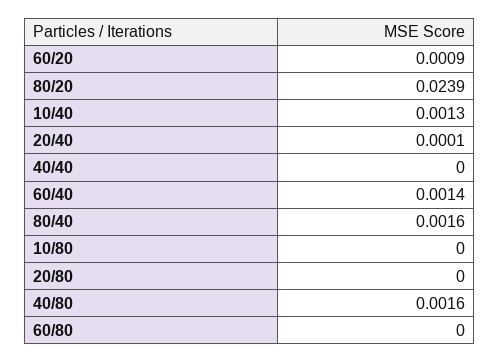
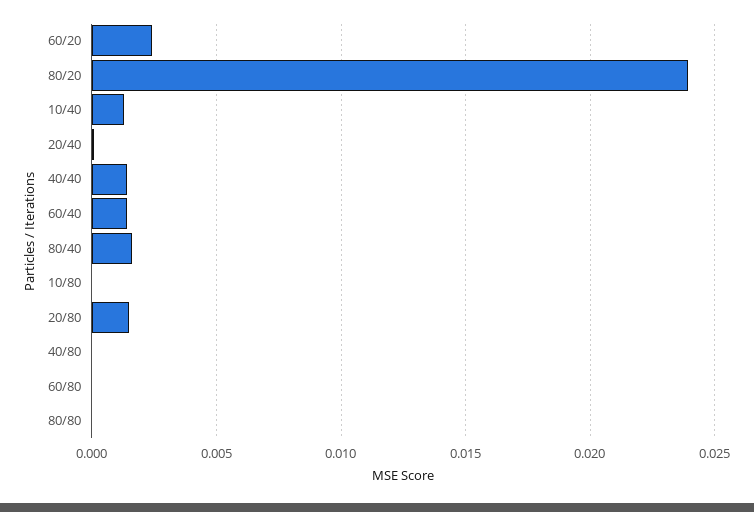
60/20: 0.0009 -> 0.0025
40/40: 0 -> 0.0015
20/80: 0 -> 0.0015
40/80: 0.0016 -> 0
80/80: none -> 0

